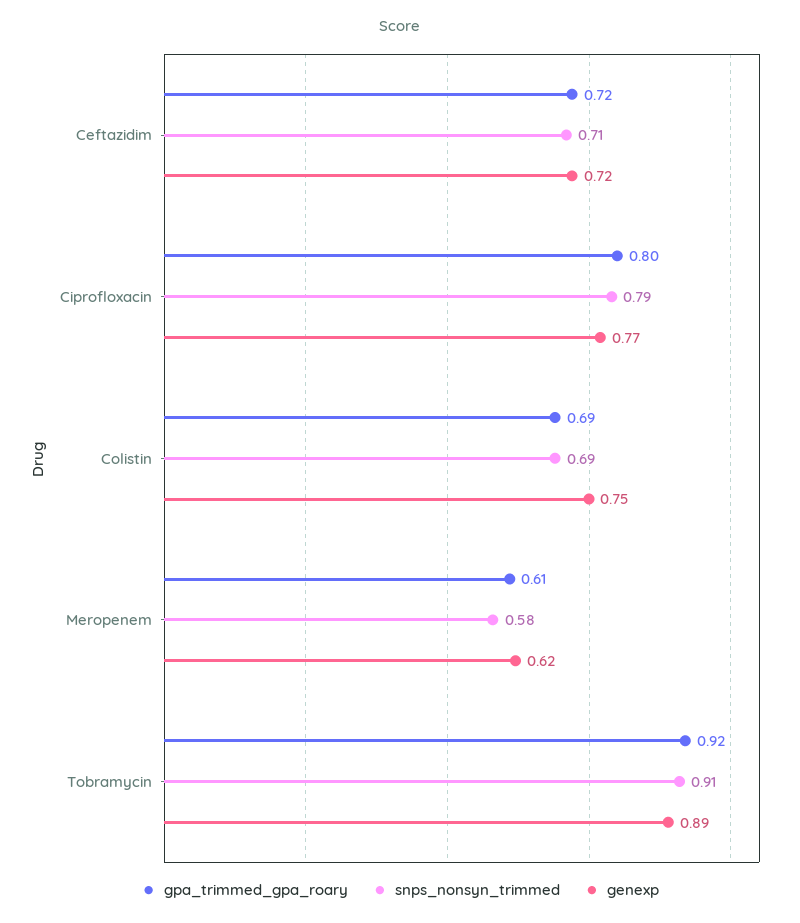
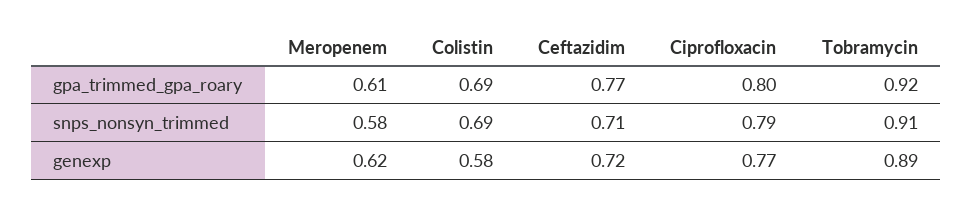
gpa_trimmed_gpa_roary, Ceftazidim: 0.72 -> 0.77
genexp, Colistin: 0.75 -> 0.58

